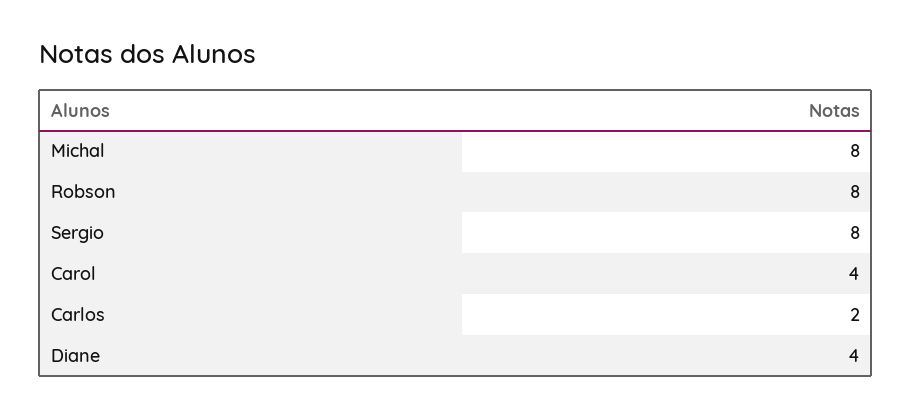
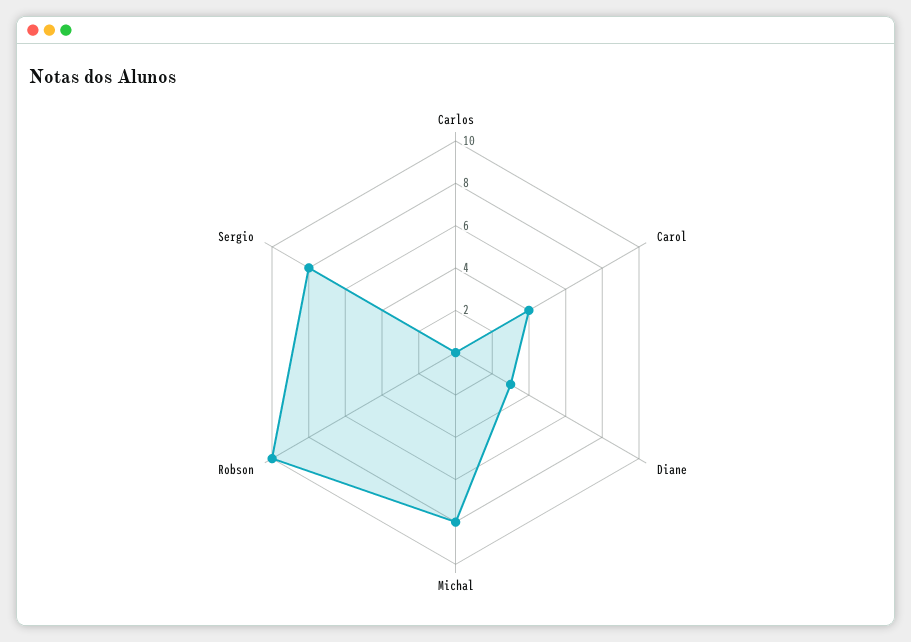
Robson: 8 -> 10
Carlos: 2 -> 0
Diane: 4 -> 3

